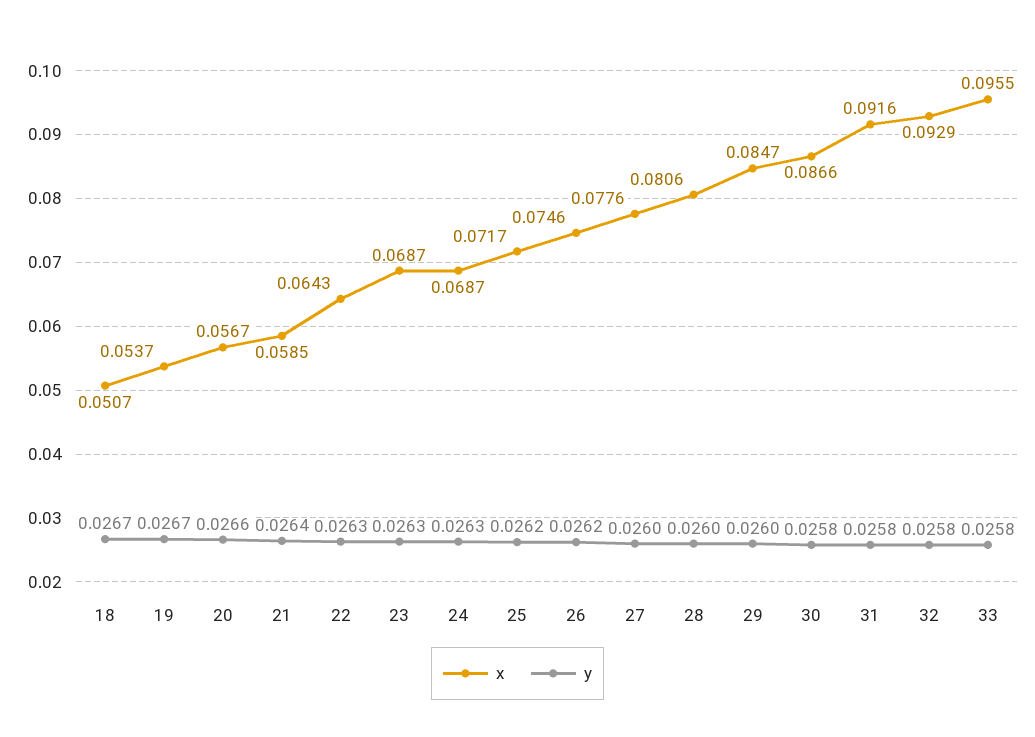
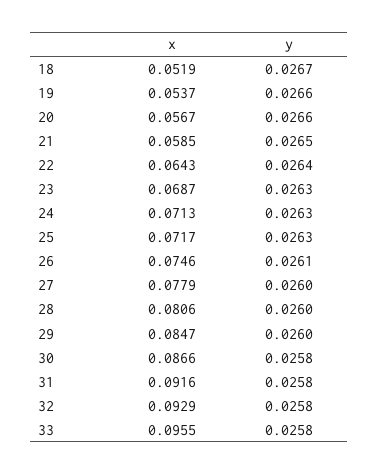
x, 18: 0.0507 -> 0.0519
y, 19: 0.0267 -> 0.0266
y, 21: 0.0264 -> 0.0265
y, 22: 0.0263 -> 0.0264
x, 24: 0.0687 -> 0.0713
y, 25: 0.0262 -> 0.0263
y, 26: 0.0262 -> 0.0261
x, 27: 0.0776 -> 0.0779

